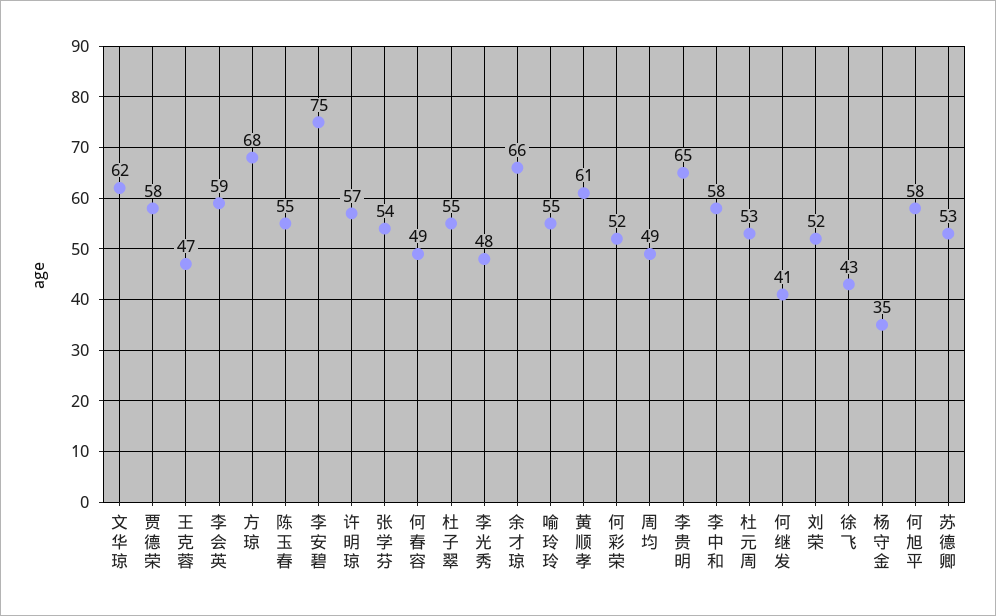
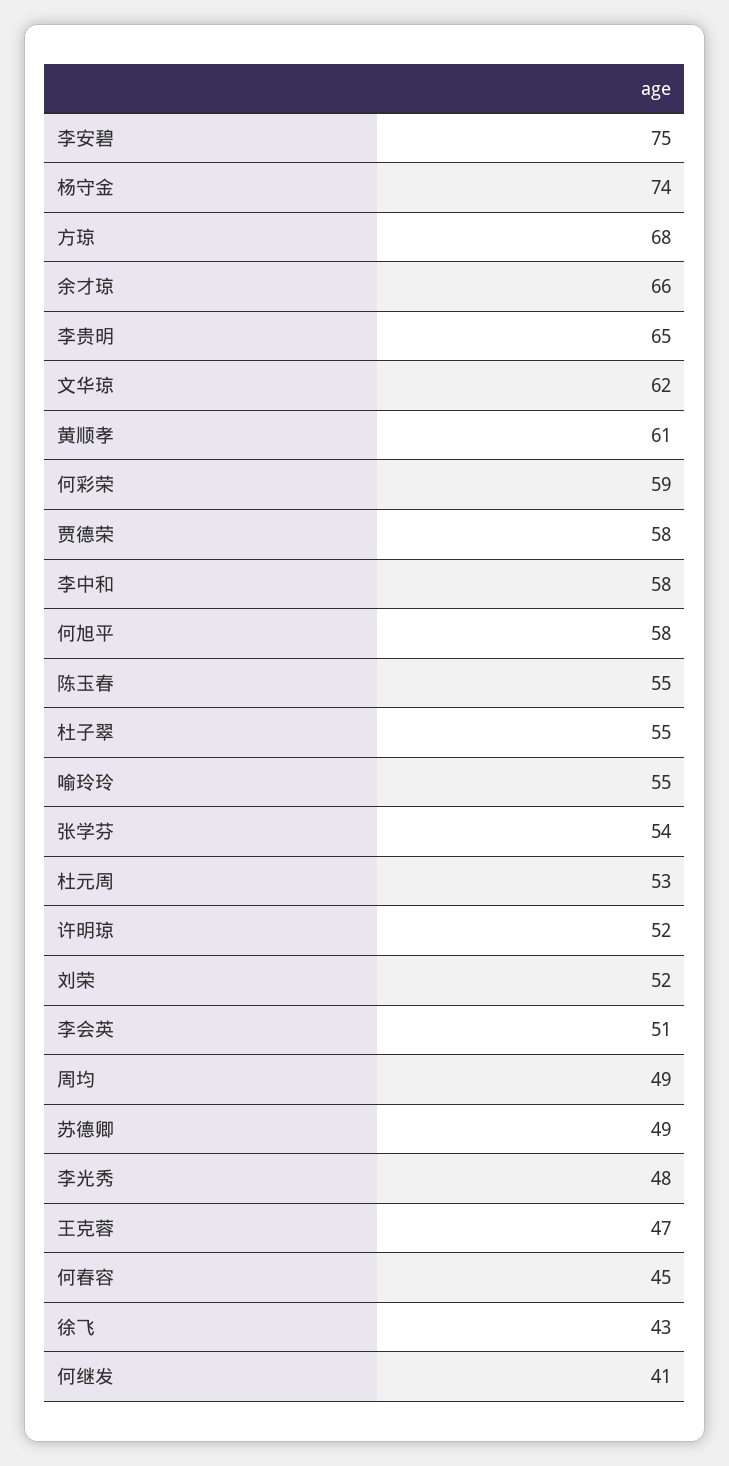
李会英: 59 -> 51
许明琼: 57 -> 52
何春容: 49 -> 45
何彩荣: 52 -> 59
杨守金: 35 -> 74
苏德卿: 53 -> 49

